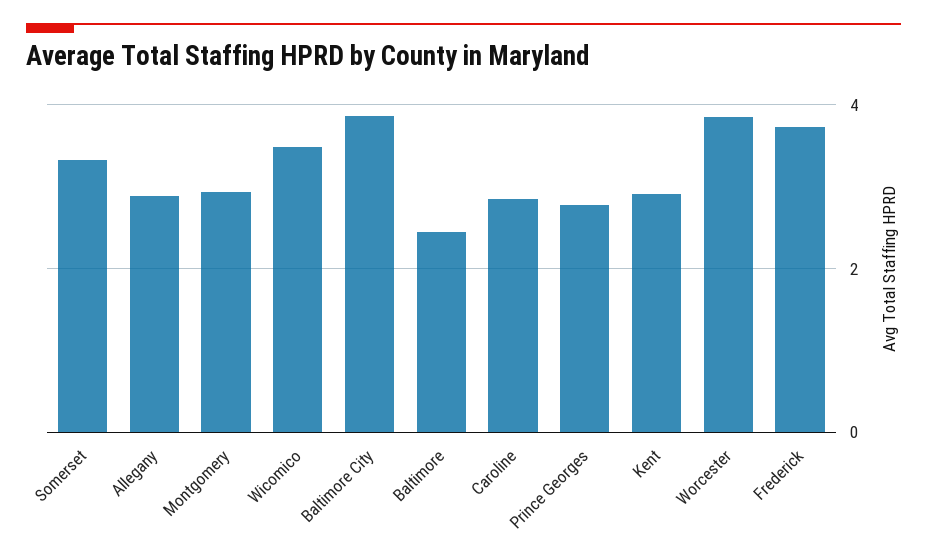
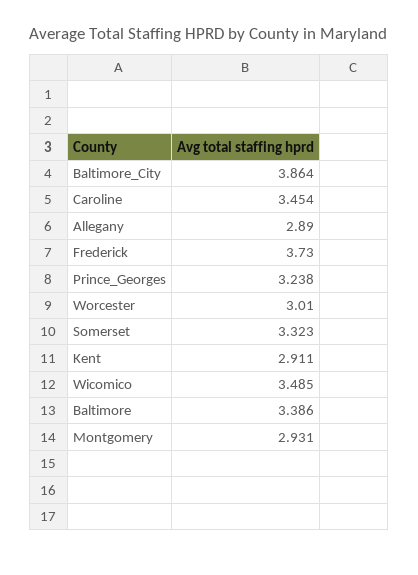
Baltimore: 2.4 -> 3.386
Caroline: 2.8 -> 3.454
Prince Georges: 2.8 -> 3.238
Worcester: 3.8 -> 3.01

